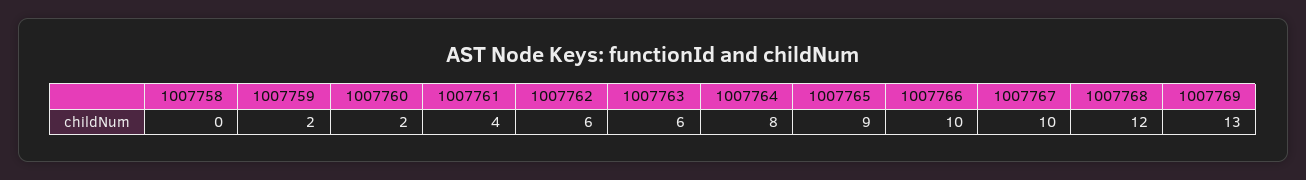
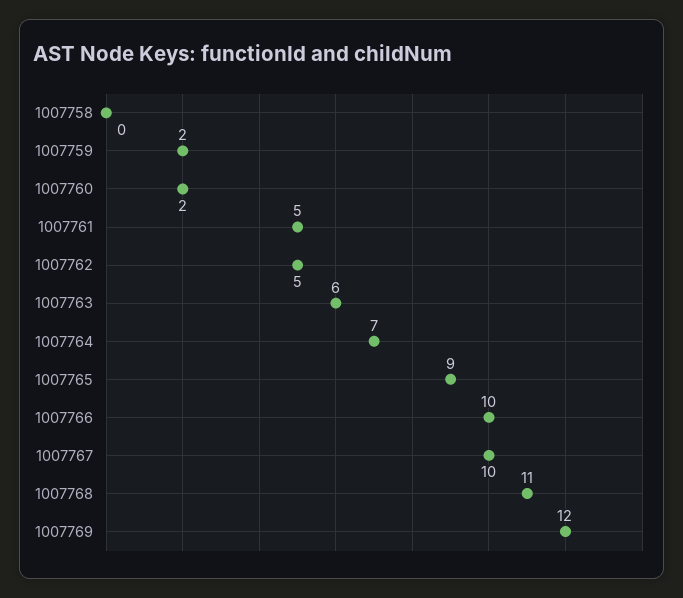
1007761: 4 -> 5
1007762: 6 -> 5
1007764: 8 -> 7
1007768: 12 -> 11
1007769: 13 -> 12

